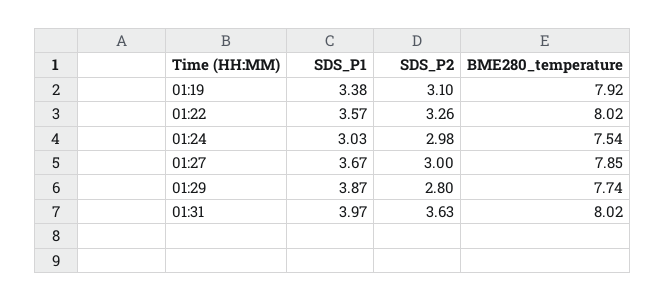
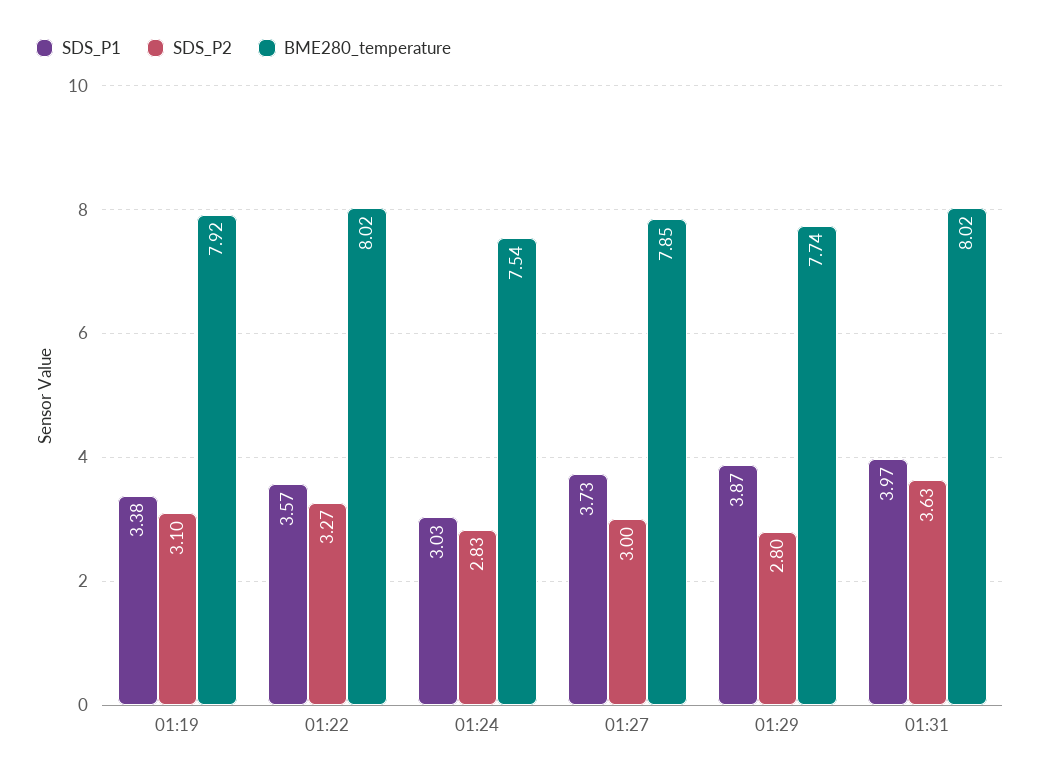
SDS_P2, 01:22: 3.26 -> 3.27
SDS_P2, 01:24: 2.98 -> 2.83
SDS_P1, 01:27: 3.67 -> 3.73

